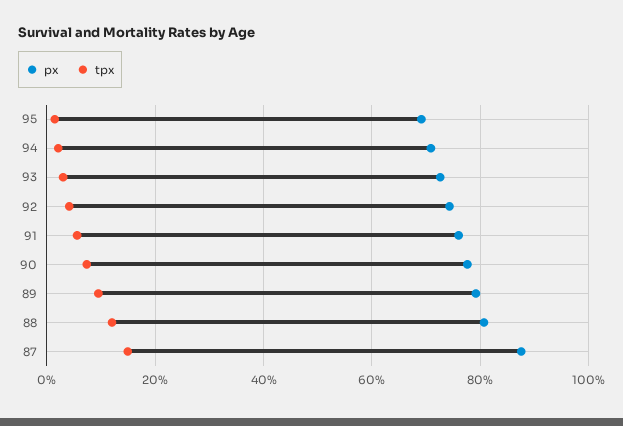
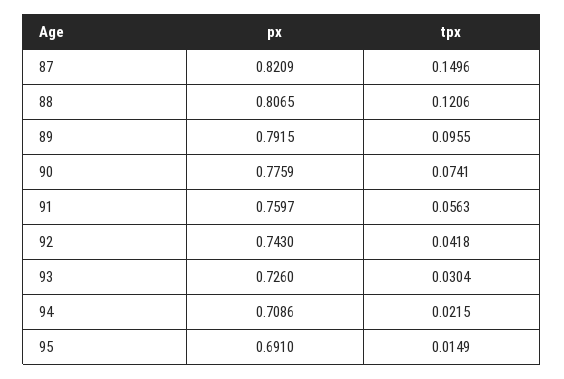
px, 87: 0.88 -> 0.8209

